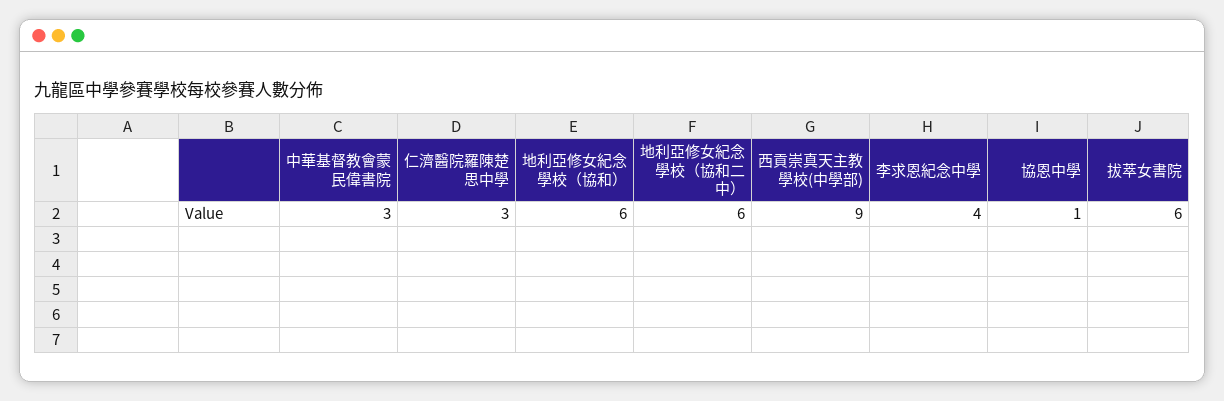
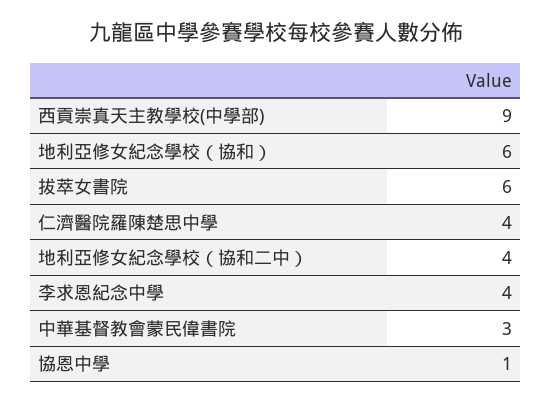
仁濟醫院羅陳楚思中學: 3 -> 4
地利亞修女紀念學校（協和二中）: 6 -> 4

